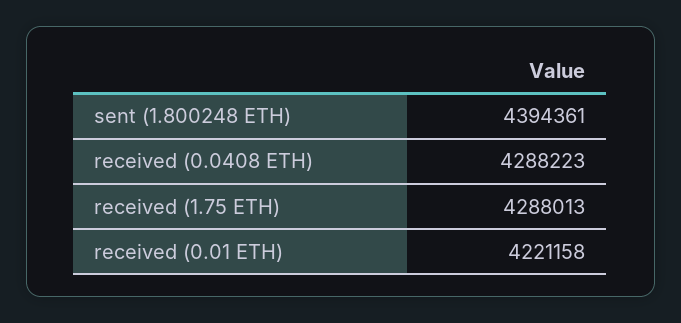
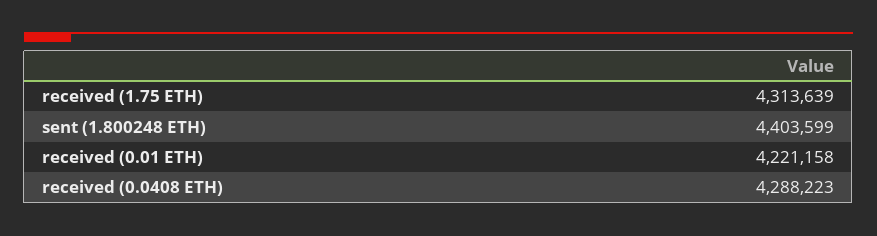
sent (1.800248 ETH): 4394361 -> 4403599
received (1.75 ETH): 4288013 -> 4313639

